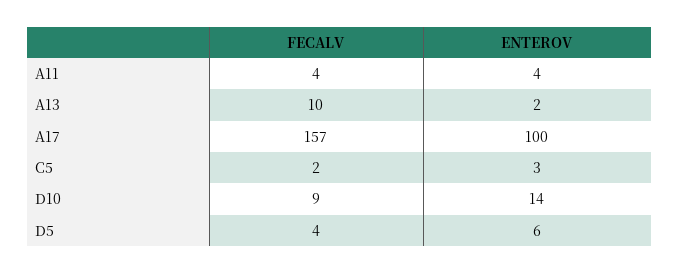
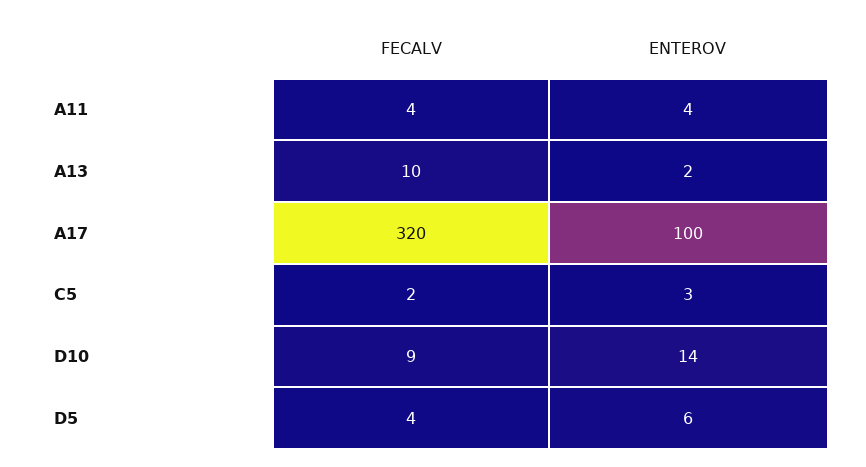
FECALV, A17: 157 -> 320

